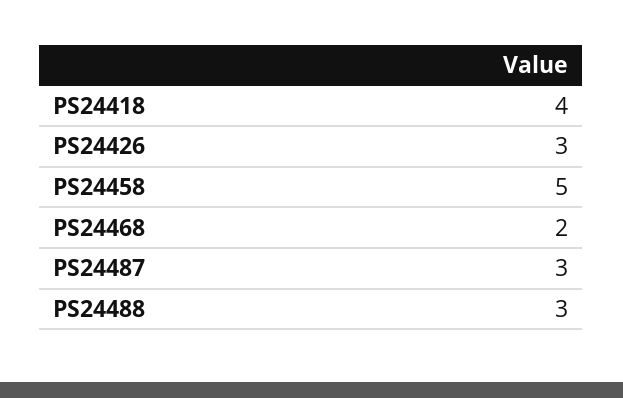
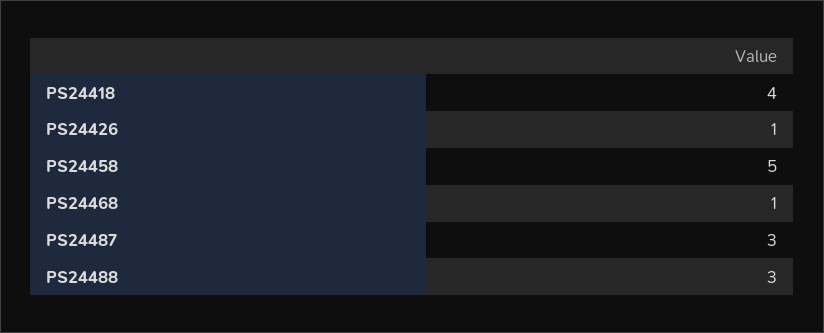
PS24426: 3 -> 1
PS24468: 2 -> 1

